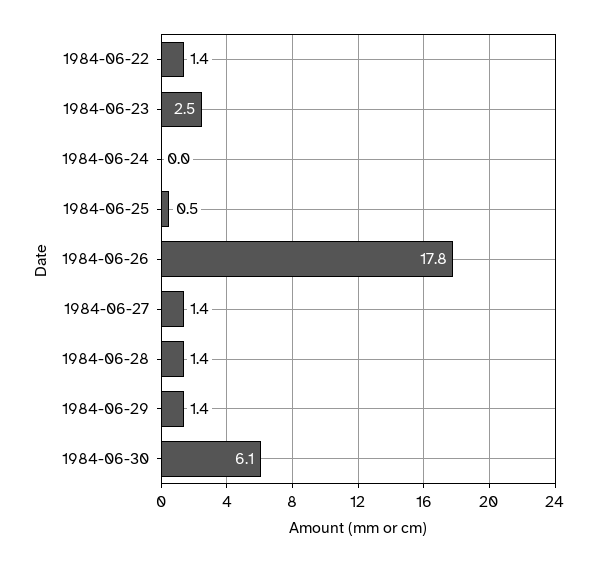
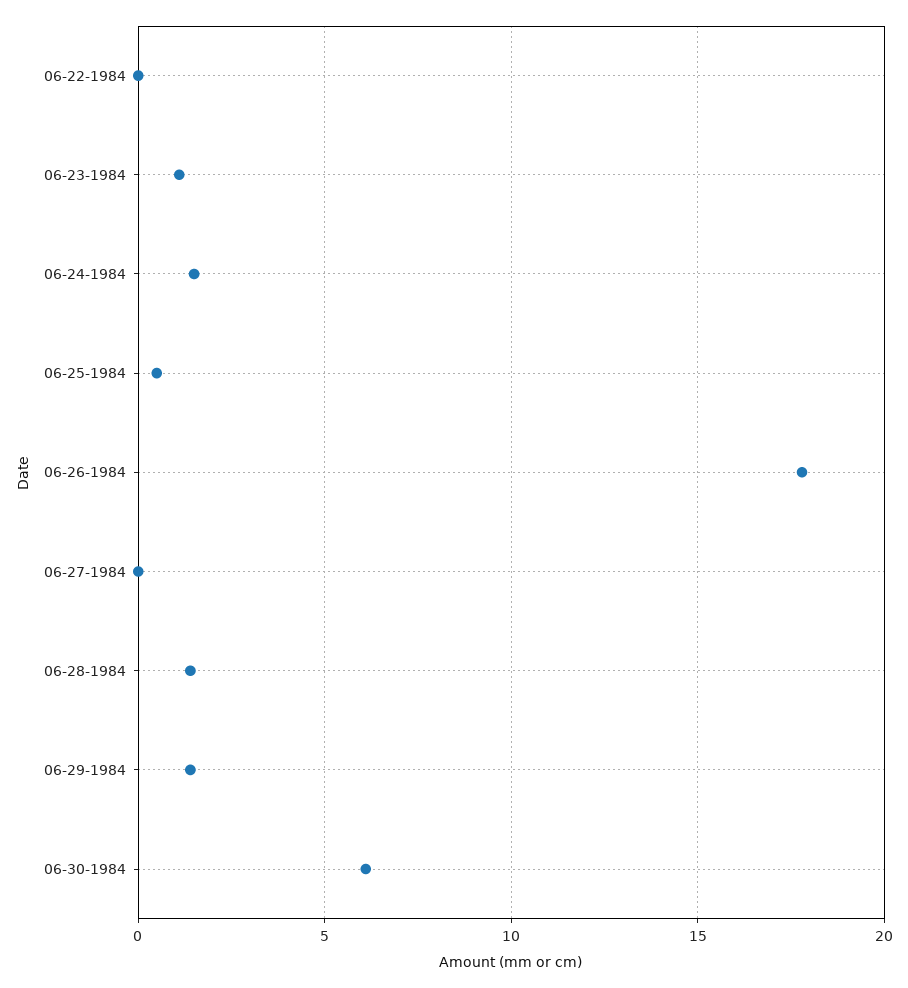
1984-06-22: 1.4 -> 0
1984-06-23: 2.5 -> 1
1984-06-24: 0 -> 1.5
1984-06-27: 1.4 -> 0

